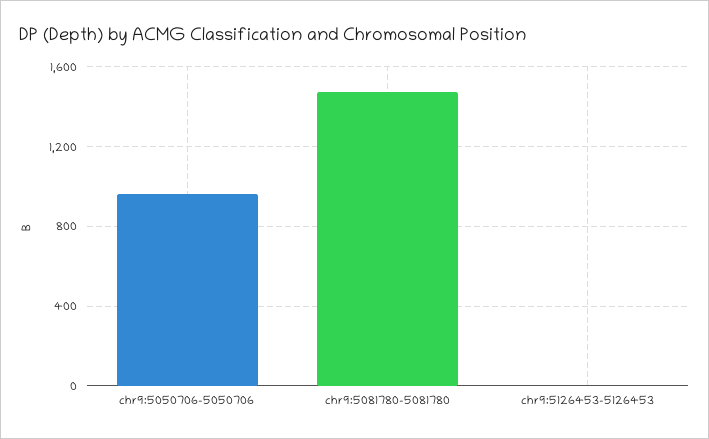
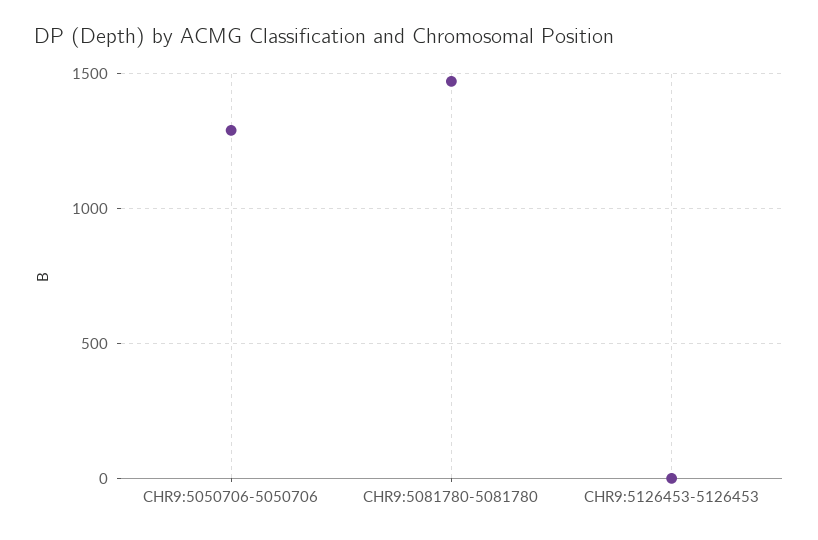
chr9:5050706-5050706: 950 -> 1300

